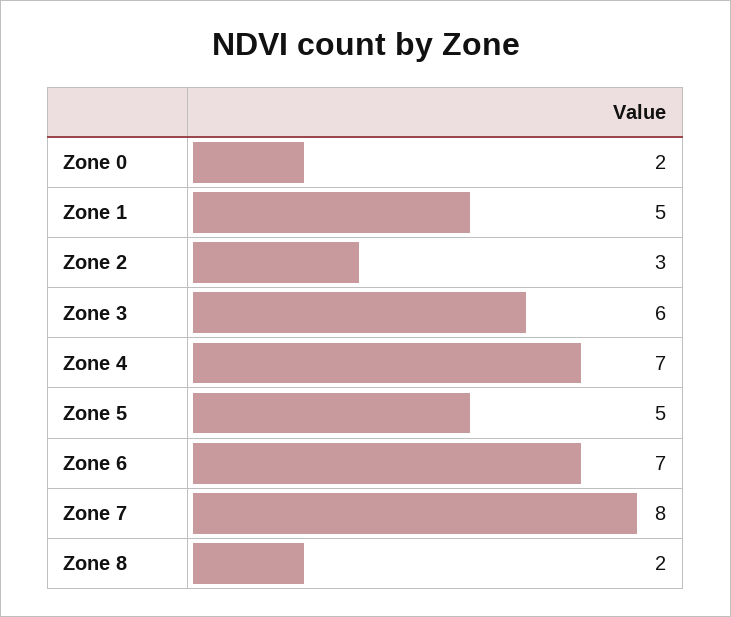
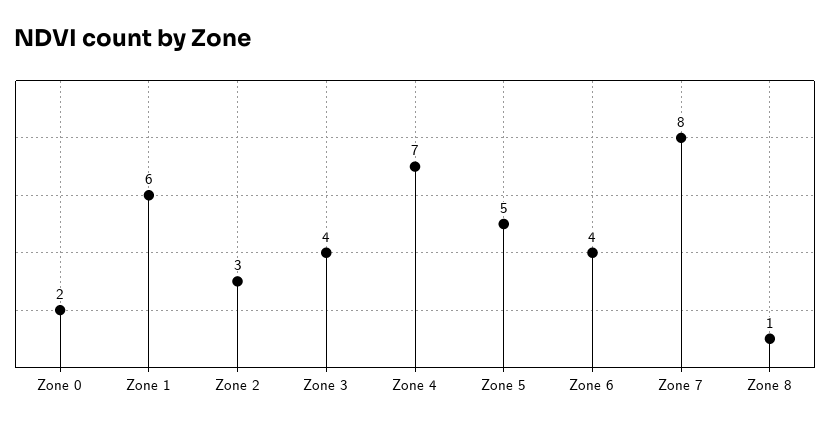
Zone 1: 5 -> 6
Zone 3: 6 -> 4
Zone 6: 7 -> 4
Zone 8: 2 -> 1

